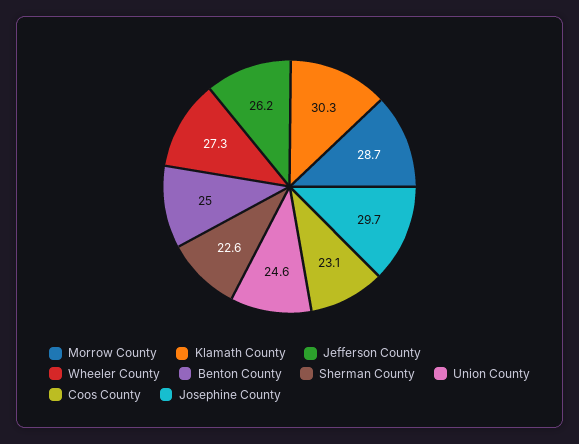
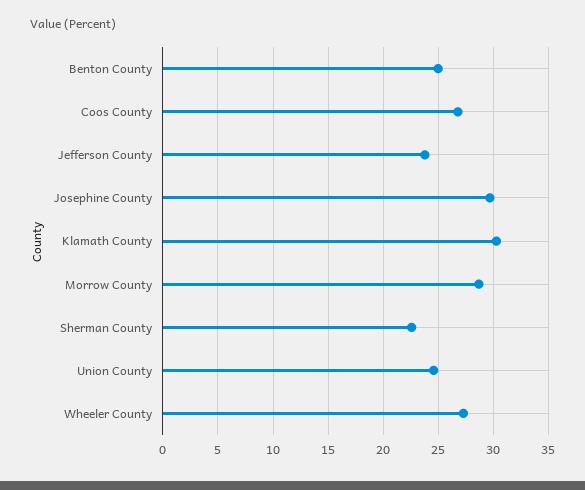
Jefferson County: 26.2 -> 24
Coos County: 23.1 -> 27

